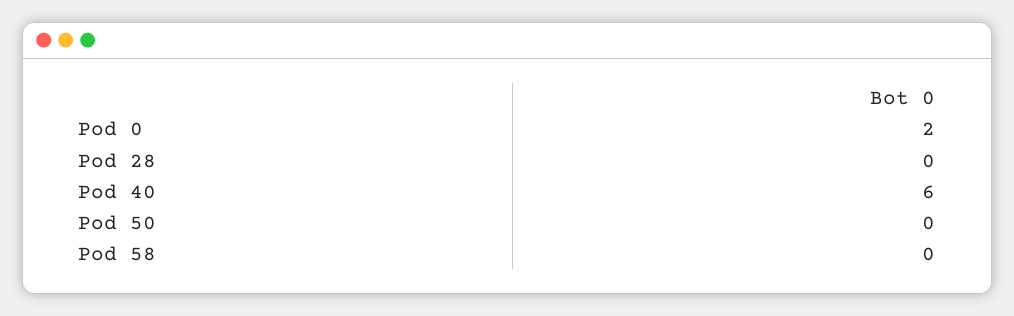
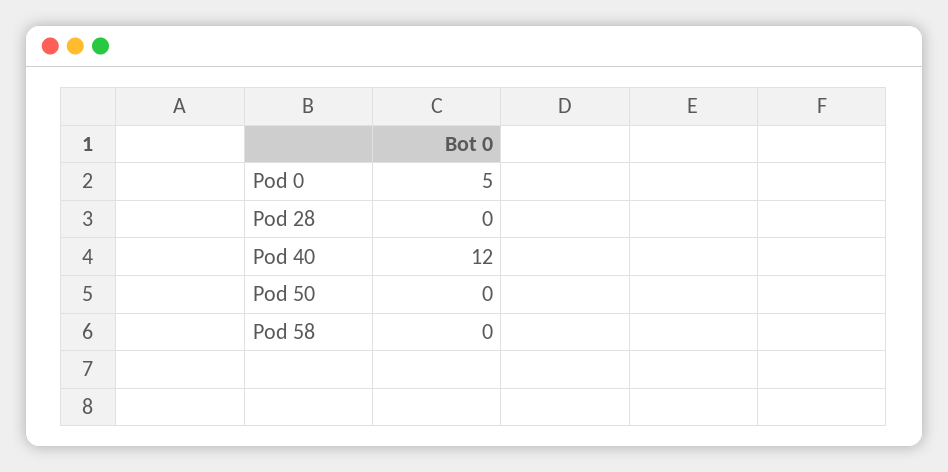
Pod 0: 2 -> 5
Pod 40: 6 -> 12

